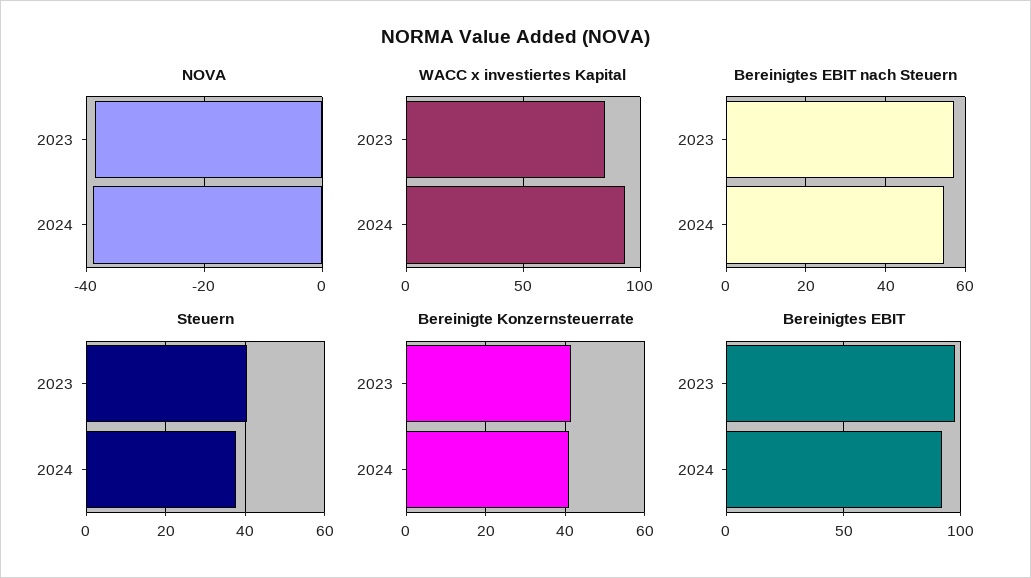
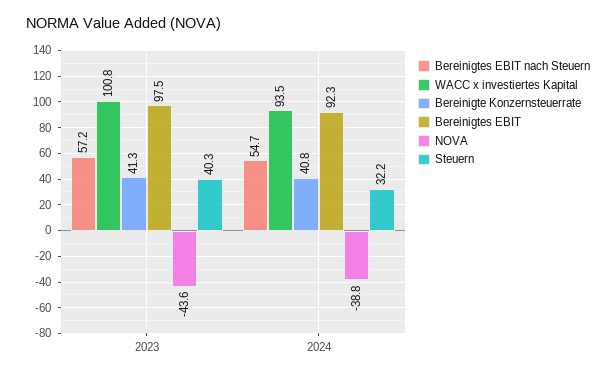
NOVA, 2023: -38 -> -43.6
WACC x investiertes Kapital, 2023: 85 -> 100.8
Steuern, 2024: 38 -> 32.2

